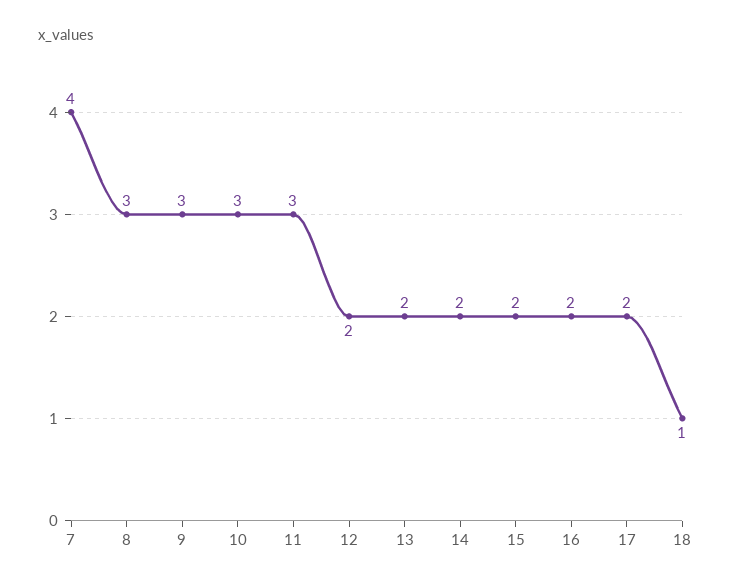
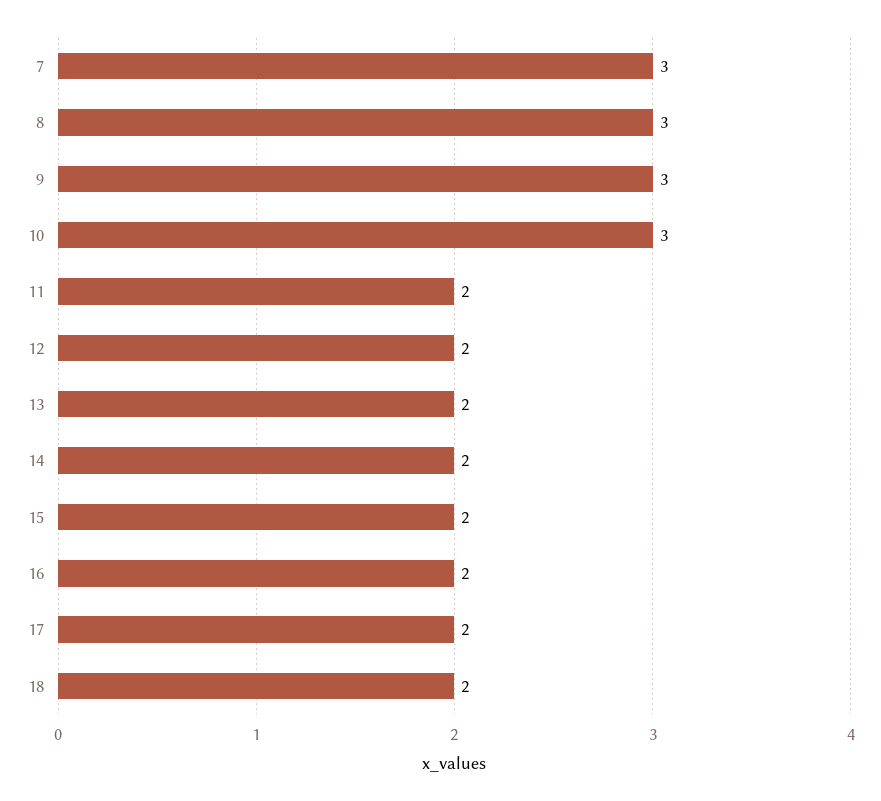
7: 4 -> 3
11: 3 -> 2
18: 1 -> 2

